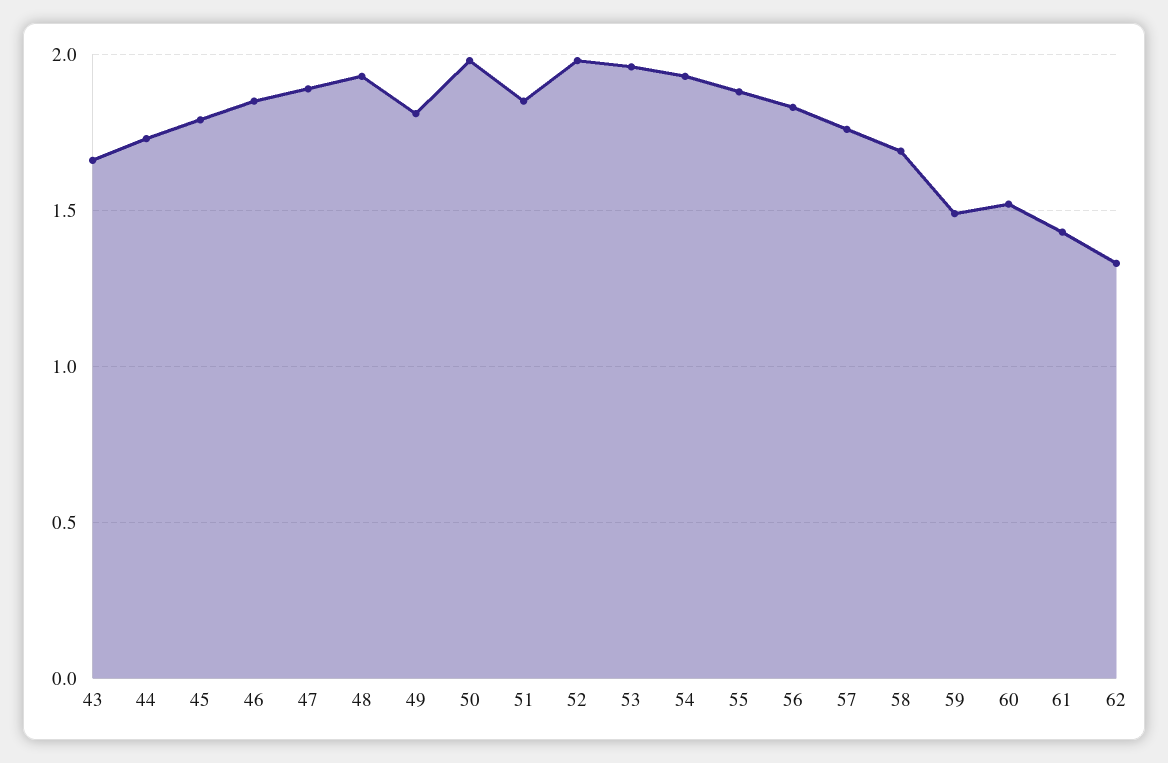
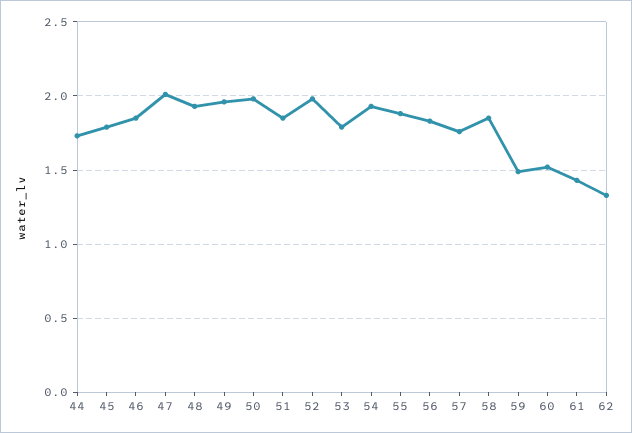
43: 1.65 -> none
47: 1.9 -> 2
49: 1.8 -> 1.95
53: 1.95 -> 1.8
58: 1.7 -> 1.85

